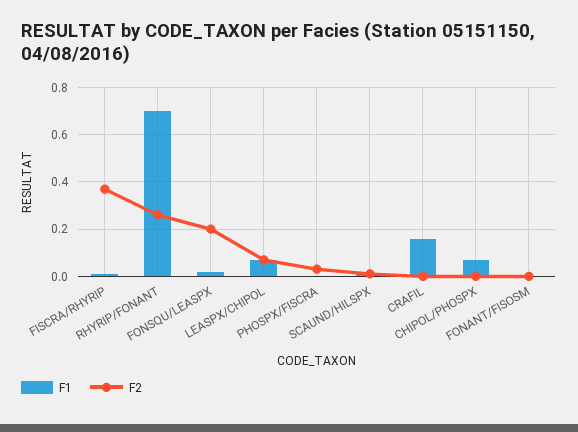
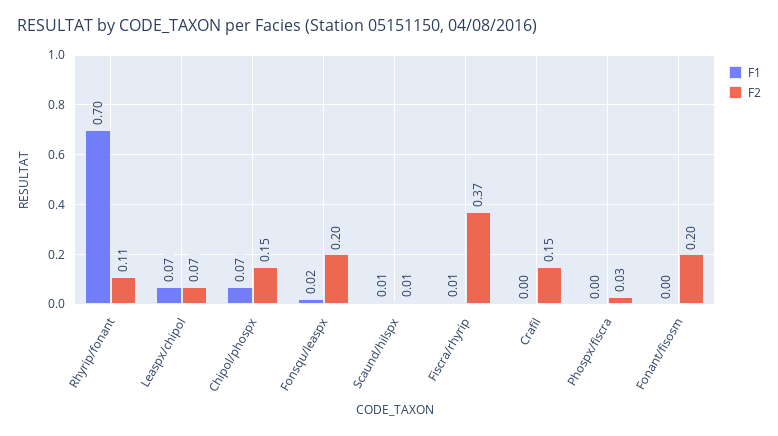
F2, RHYRIP/FONANT: 0.25 -> 0.11
F1, CRAFIL: 0.15 -> 0
F2, CRAFIL: 0 -> 0.15
F2, CHIPOL/PHOSPX: 0 -> 0.15
F2, FONANT/FISOSM: 0 -> 0.2

